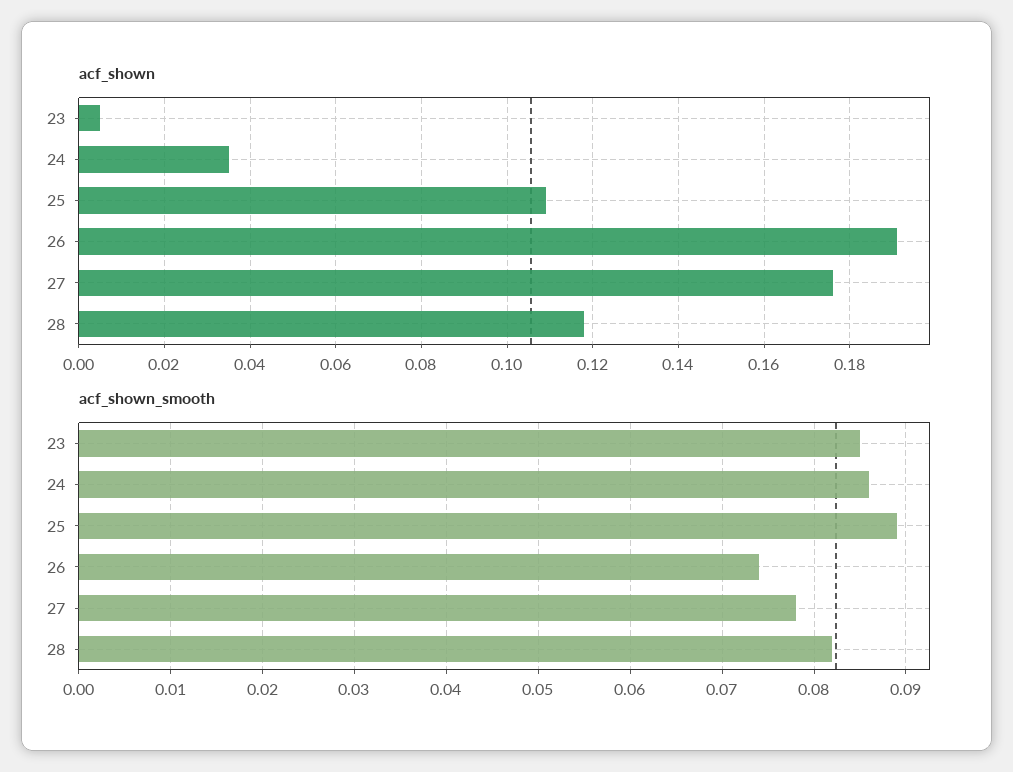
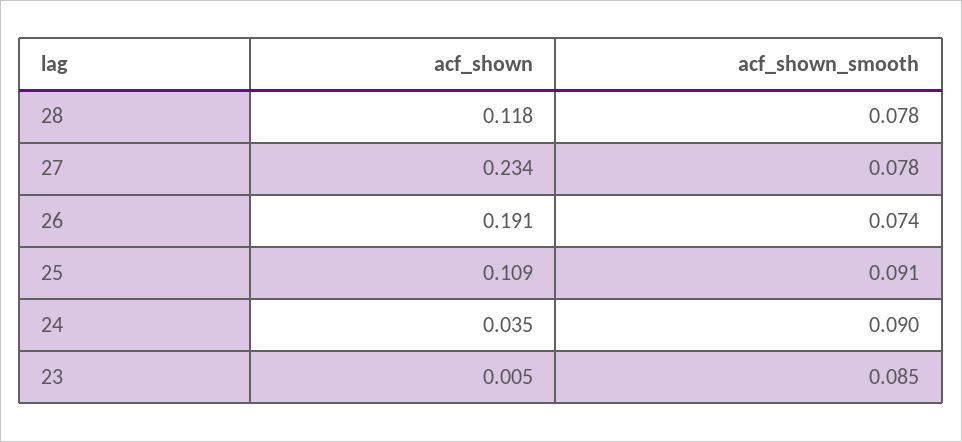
acf_shown, 27: 0.175 -> 0.234
acf_shown_smooth, 24: 0.086 -> 0.09
acf_shown_smooth, 25: 0.089 -> 0.091
acf_shown_smooth, 28: 0.082 -> 0.078

